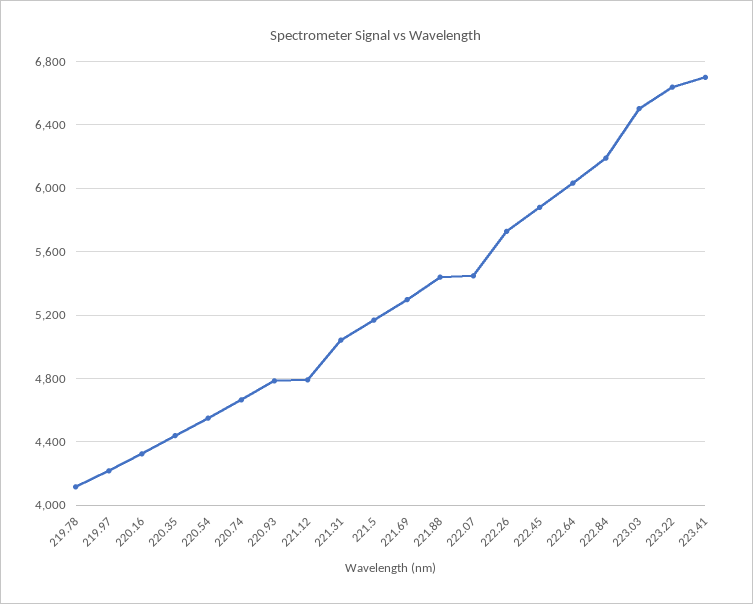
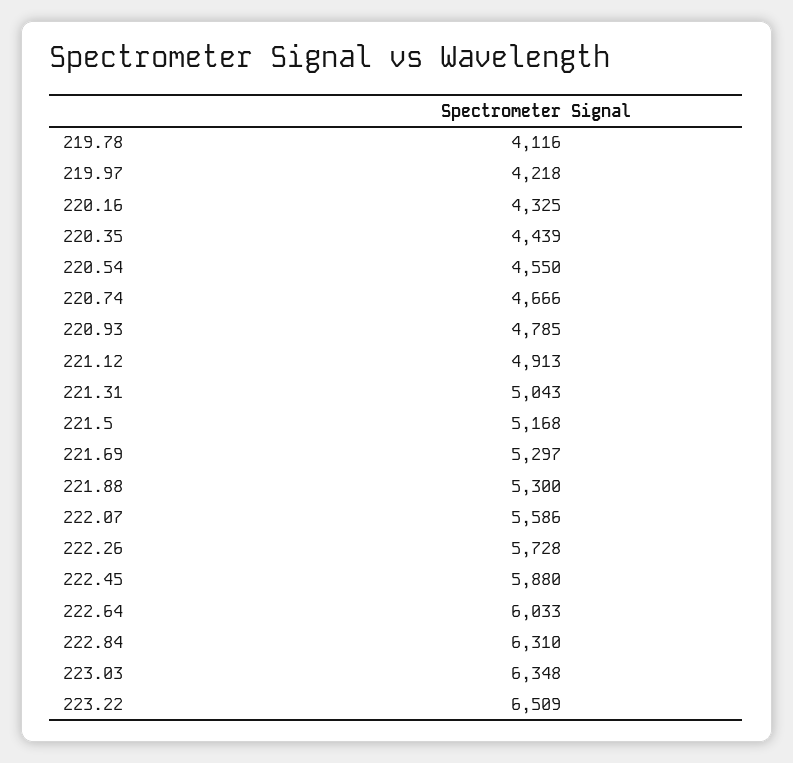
221.12: 4800 -> 4913
221.88: 5450 -> 5300
222.07: 5450 -> 5586
222.84: 6200 -> 6310
223.03: 6500 -> 6348
223.22: 6650 -> 6509
223.41: 6700 -> none

